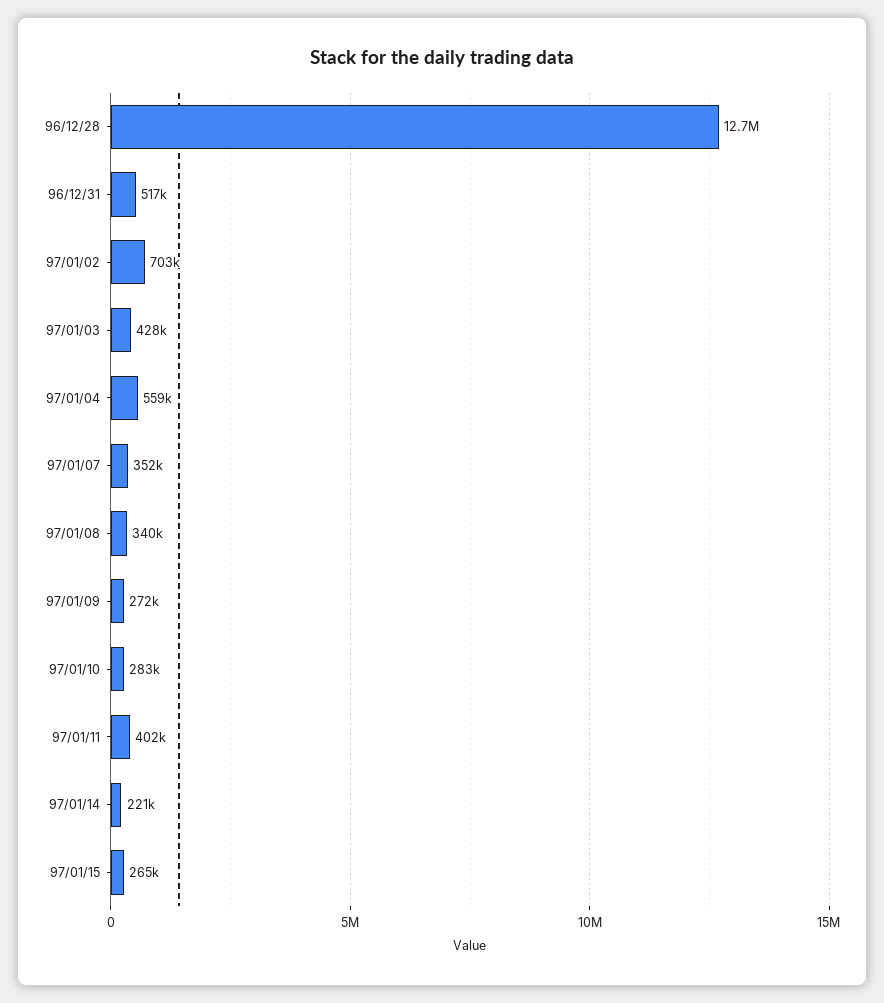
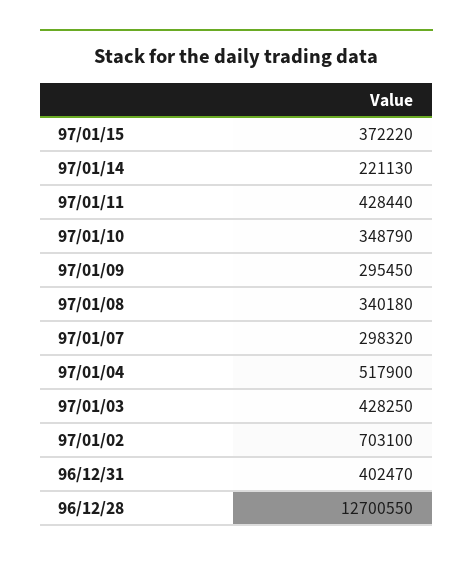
96/12/31: 517000 -> 402470
97/01/04: 559000 -> 517900
97/01/07: 352000 -> 298320
97/01/09: 272000 -> 295450
97/01/10: 283000 -> 348790
97/01/11: 402000 -> 428440
97/01/15: 265000 -> 372220

